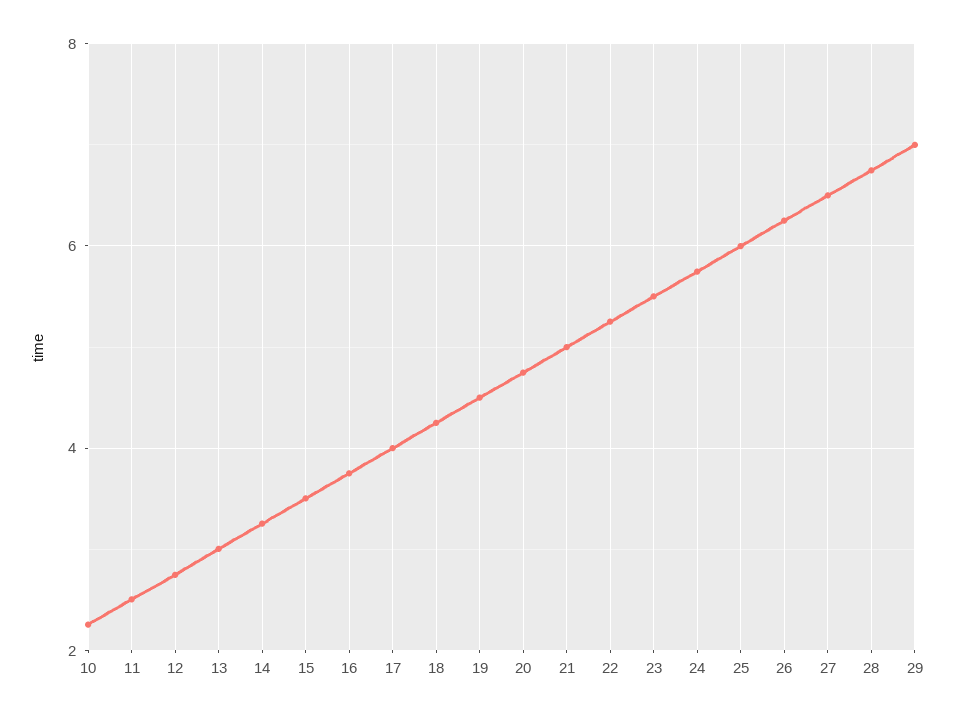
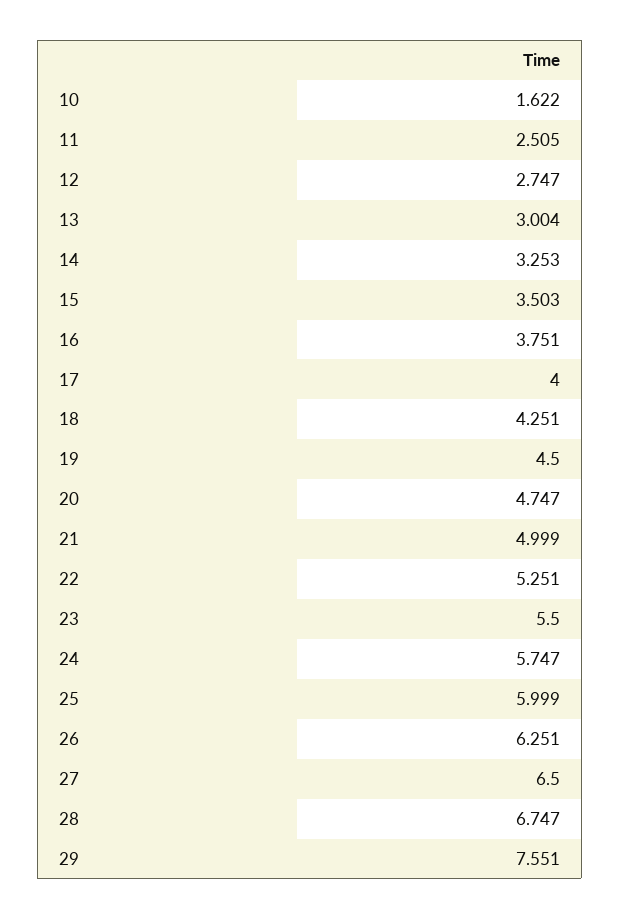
10: 2.2 -> 1.622
29: 7 -> 7.551

